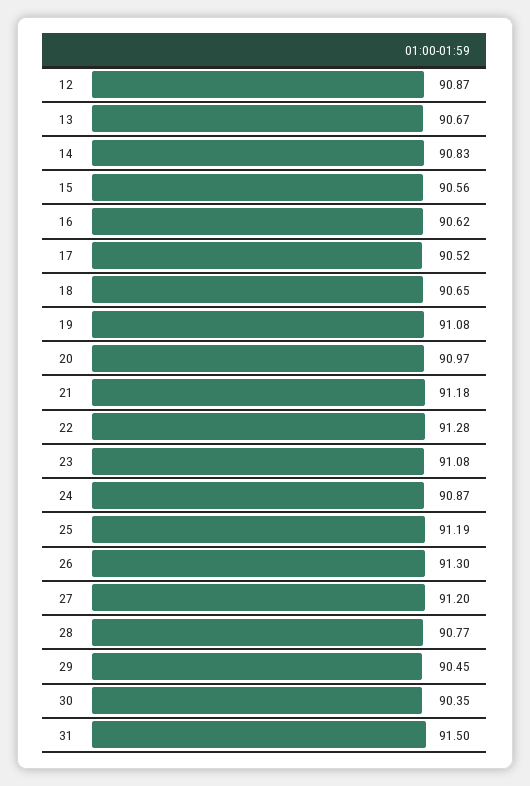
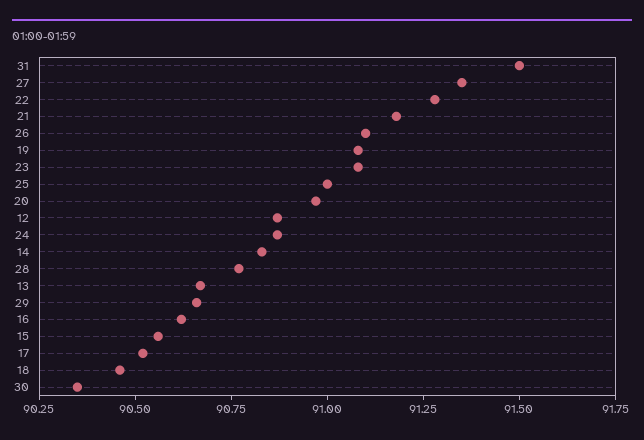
18: 90.65 -> 90.45
25: 91.19 -> 91
26: 91.3 -> 91.1
27: 91.2 -> 91.35
29: 90.45 -> 90.65

